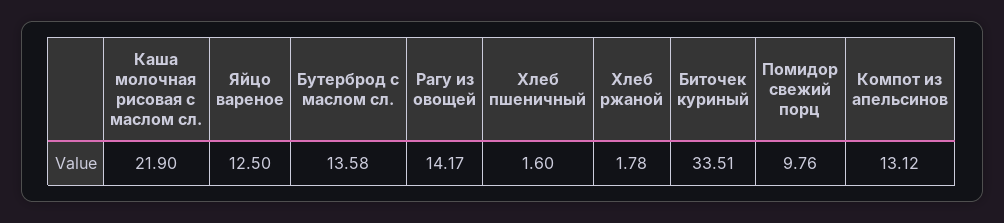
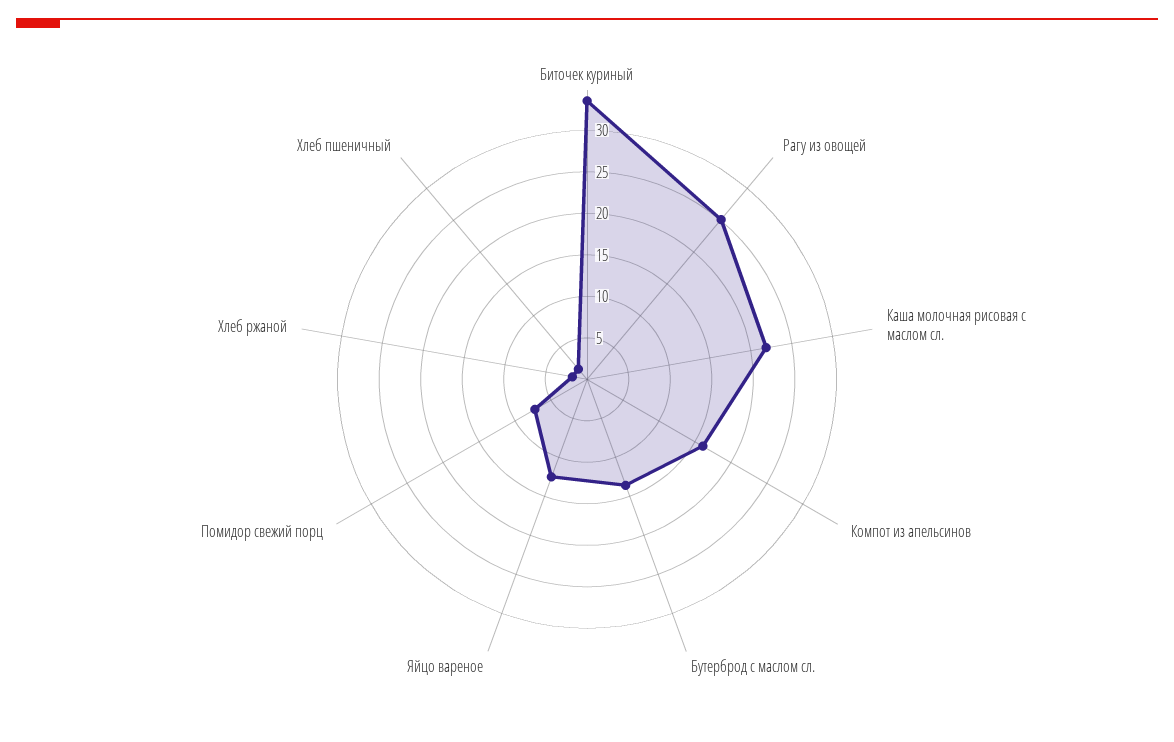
Рагу из овощей: 14.17 -> 25
Помидор свежий порц: 9.76 -> 7
Компот из апельсинов: 13.12 -> 16

